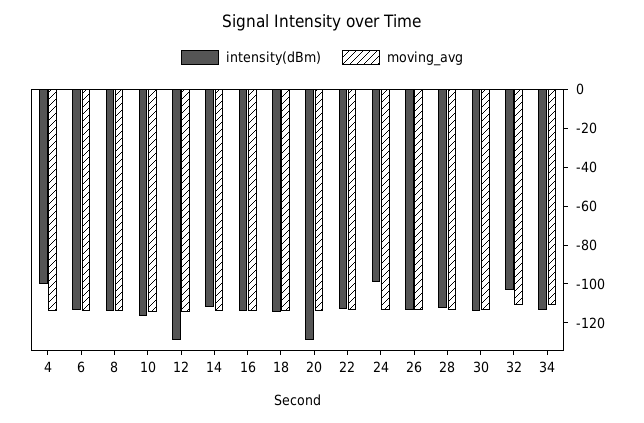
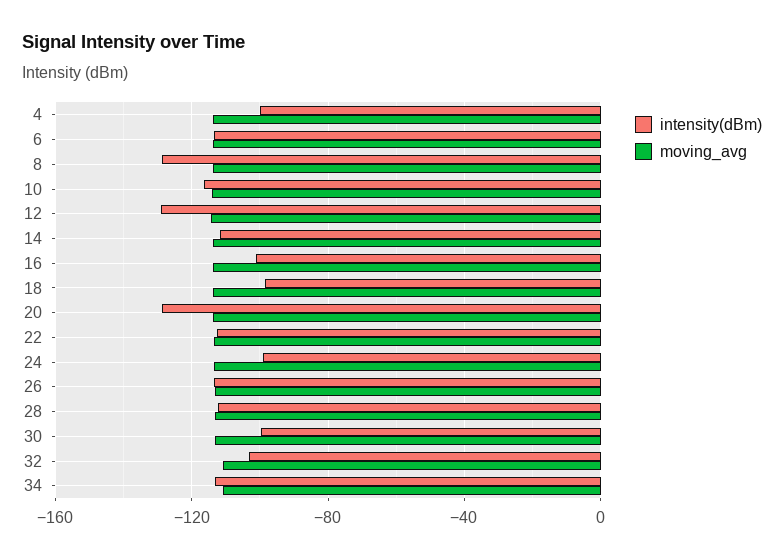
intensity(dBm), 8: -115 -> -130
intensity(dBm), 16: -115 -> -100
intensity(dBm), 18: -115 -> -100
intensity(dBm), 30: -115 -> -100

